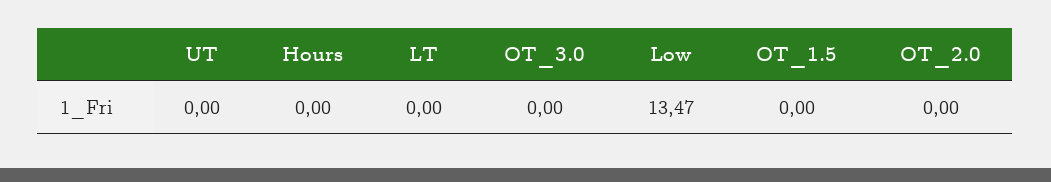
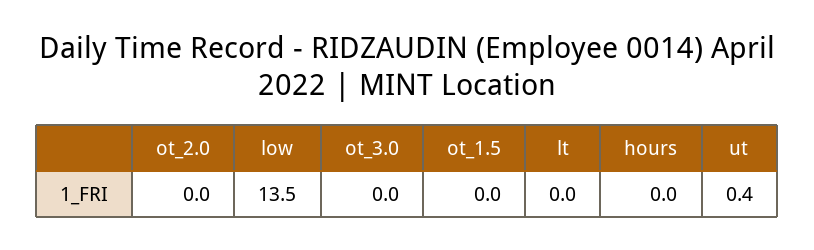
UT: 0 -> 0.4

